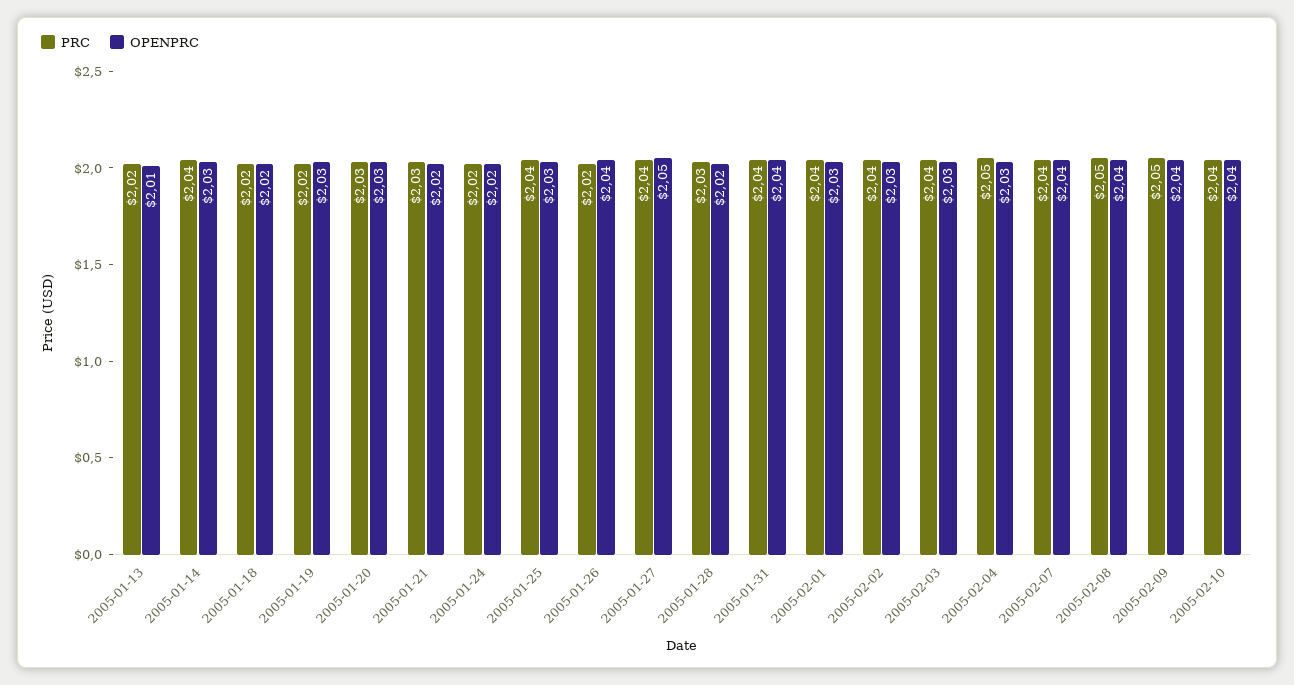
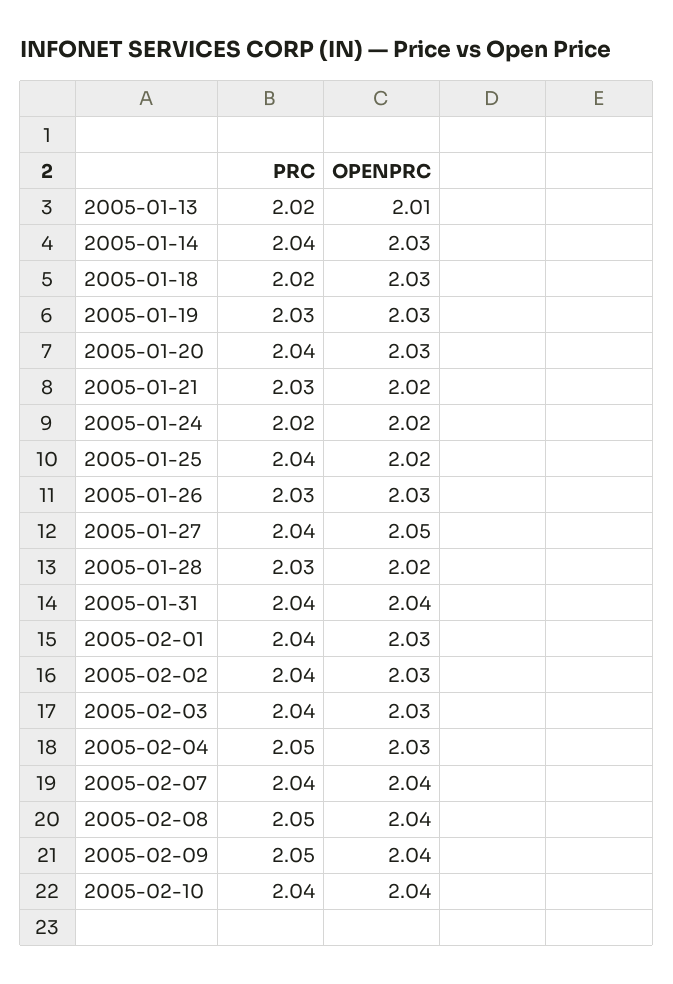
OPENPRC, 2005-01-18: 2.02 -> 2.03
PRC, 2005-01-19: 2.02 -> 2.03
PRC, 2005-01-20: 2.03 -> 2.04
OPENPRC, 2005-01-25: 2.03 -> 2.02
PRC, 2005-01-26: 2.02 -> 2.03
OPENPRC, 2005-01-26: 2.04 -> 2.03

